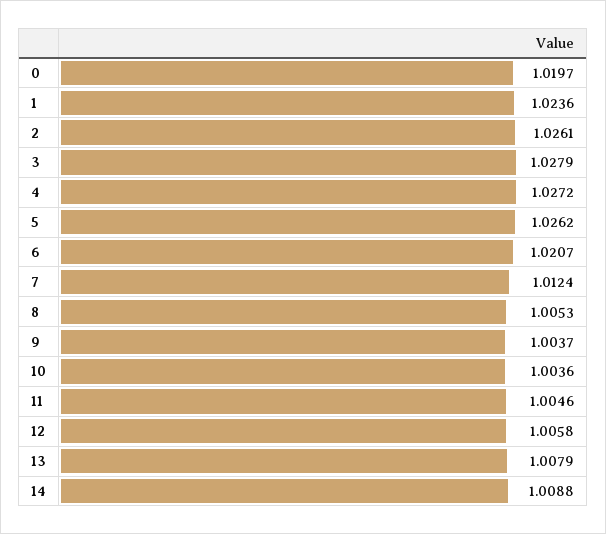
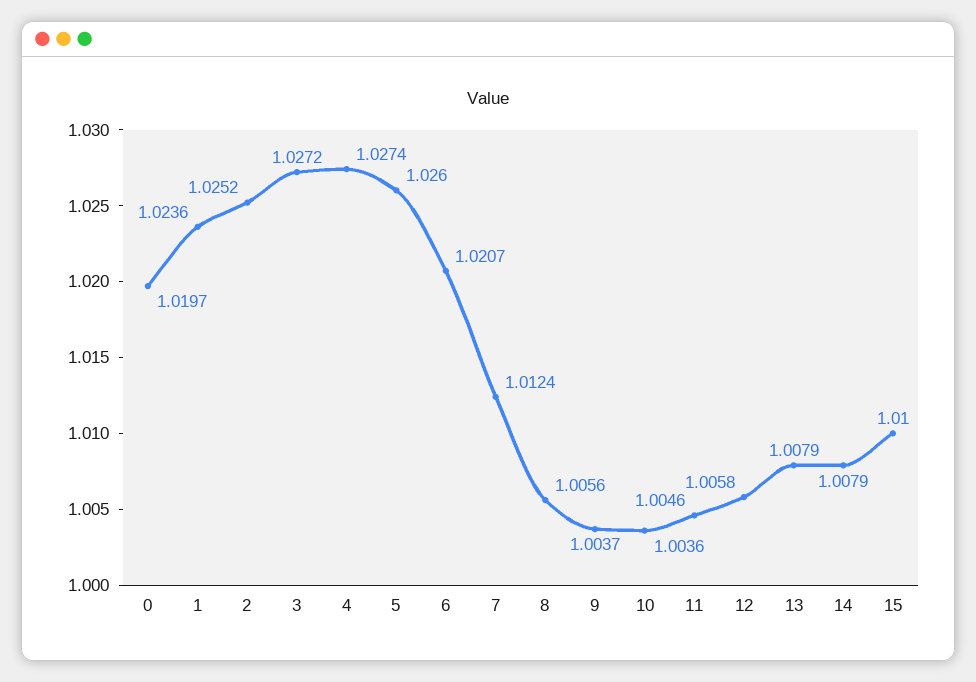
2: 1.0261 -> 1.0252
3: 1.0279 -> 1.0272
4: 1.0272 -> 1.0274
5: 1.0262 -> 1.026
8: 1.0053 -> 1.0056
14: 1.0088 -> 1.0079
15: none -> 1.01

